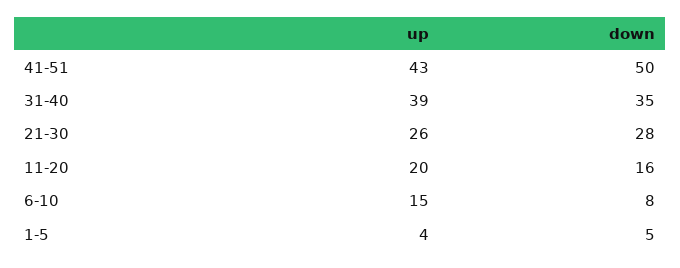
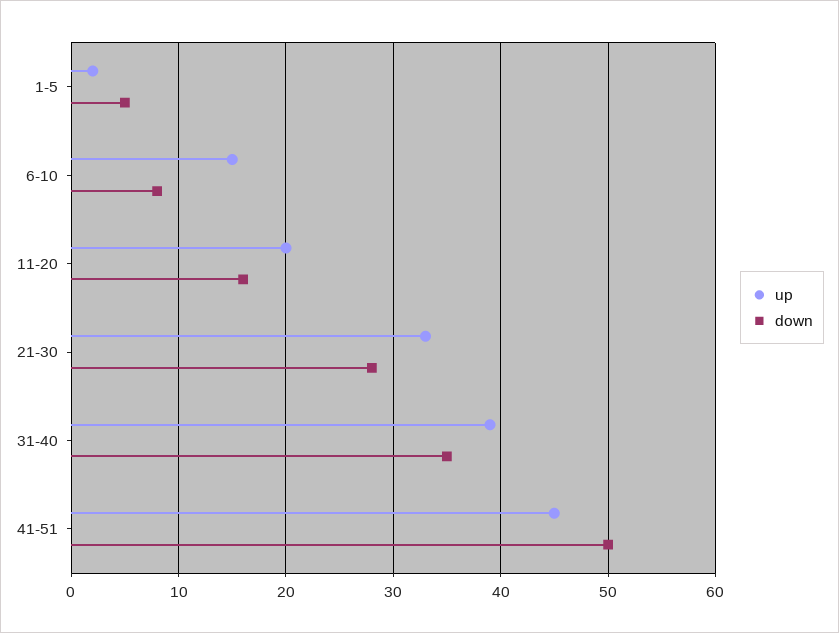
up, 41-51: 43 -> 45
up, 21-30: 26 -> 33
up, 1-5: 4 -> 2

